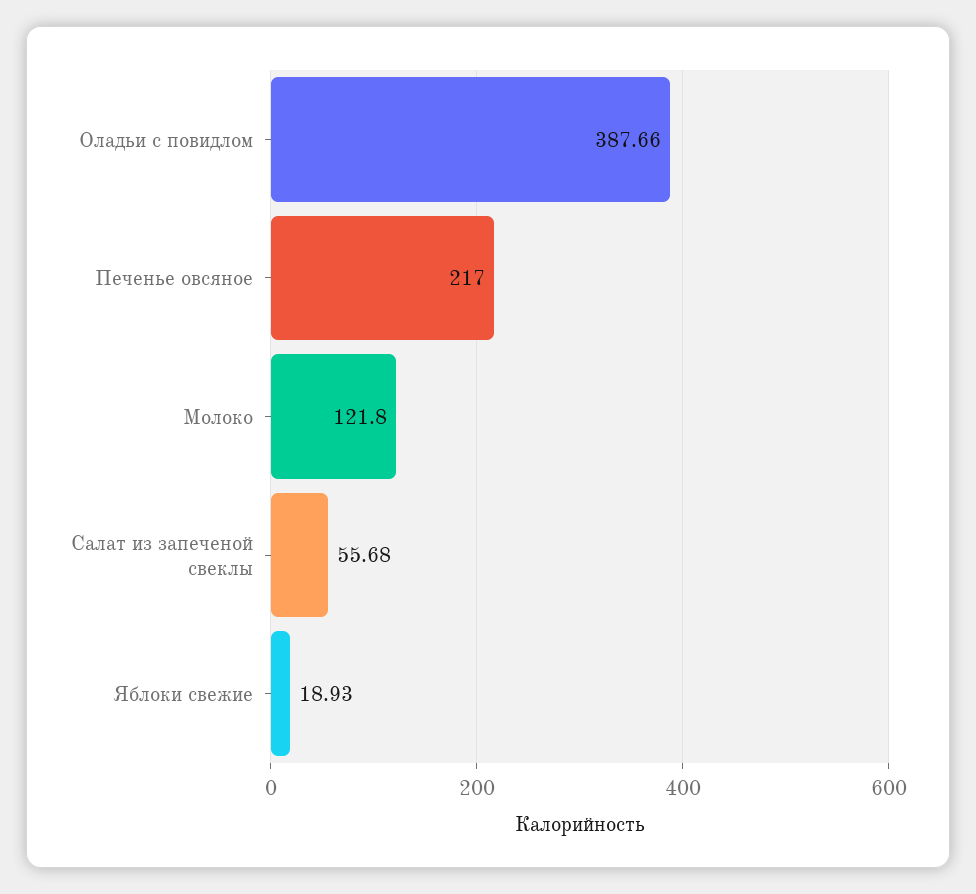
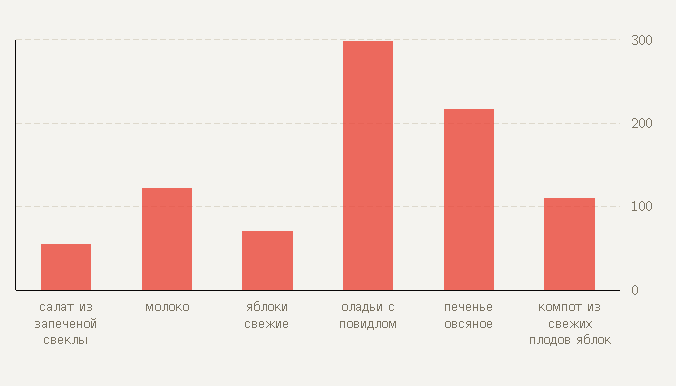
Оладьи с повидлом: 387.66 -> 300
Яблоки свежие: 18.93 -> 70
компот из свежих плодов яблок: none -> 110

